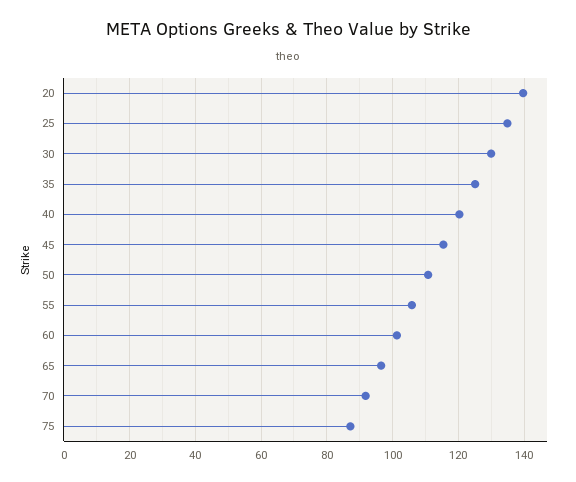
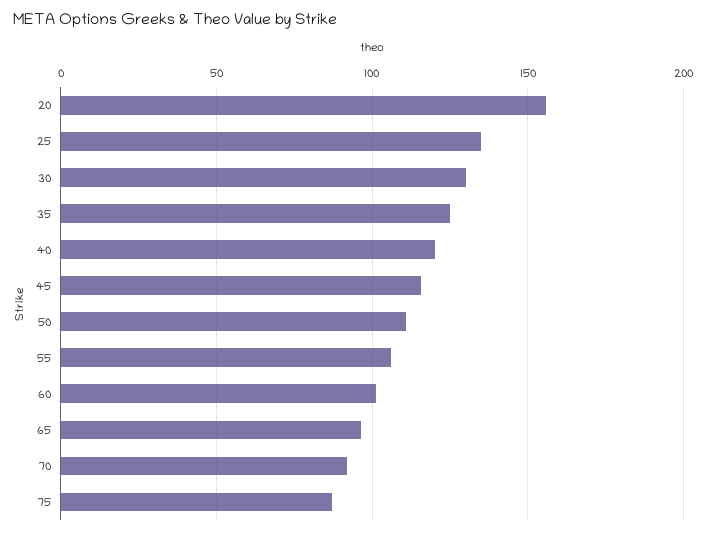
20: 140 -> 155

